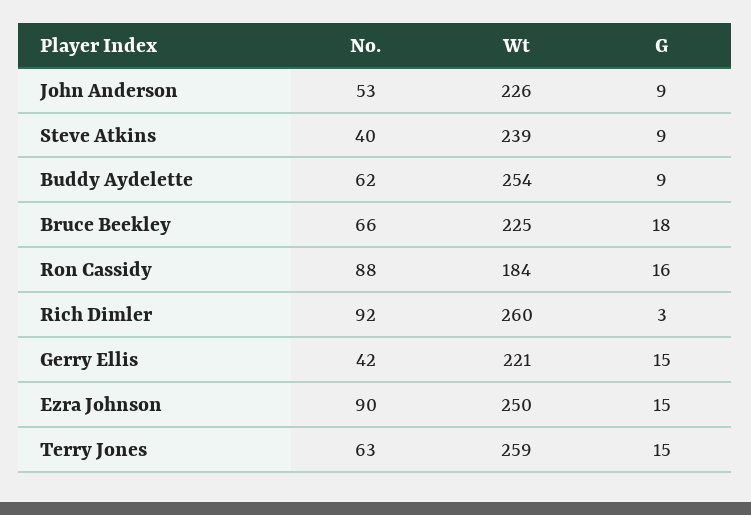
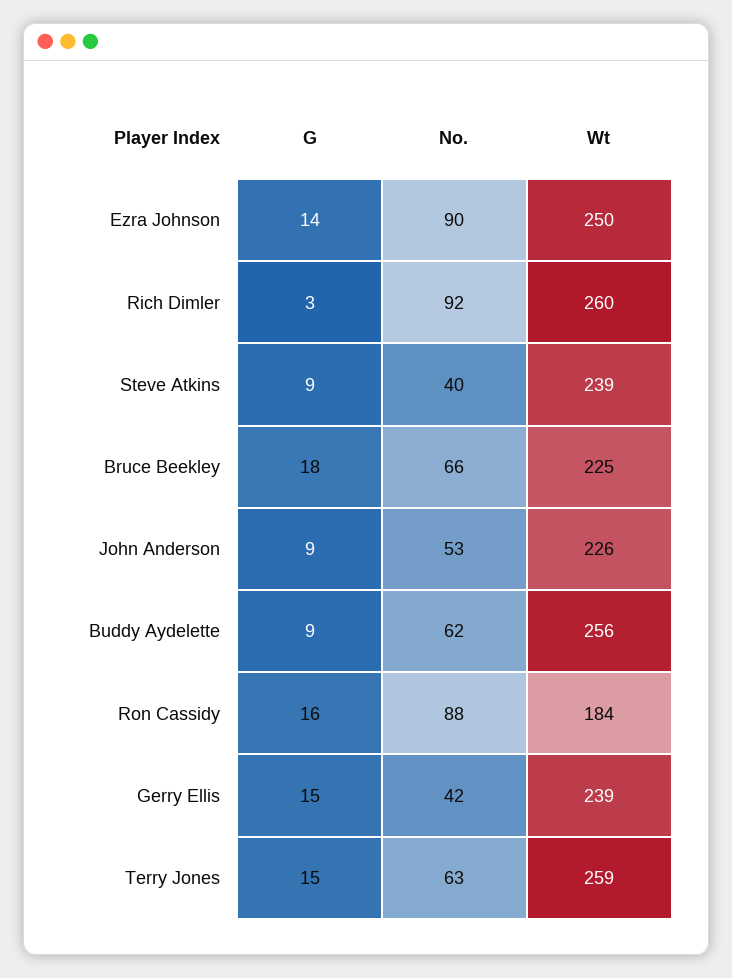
Wt, Buddy Aydelette: 254 -> 256
Wt, Gerry Ellis: 221 -> 239
G, Ezra Johnson: 15 -> 14

